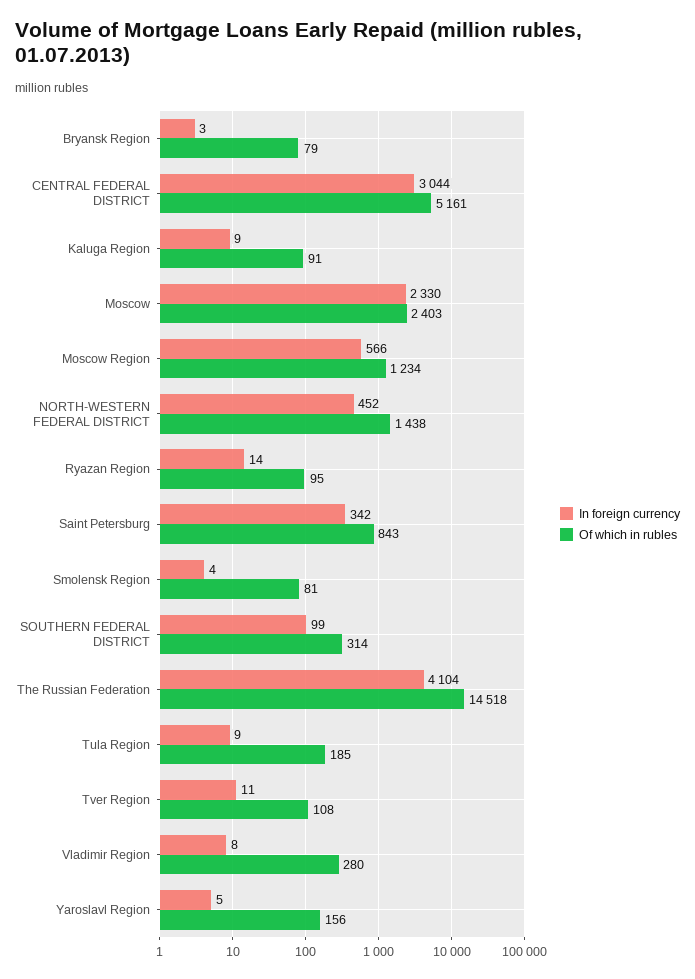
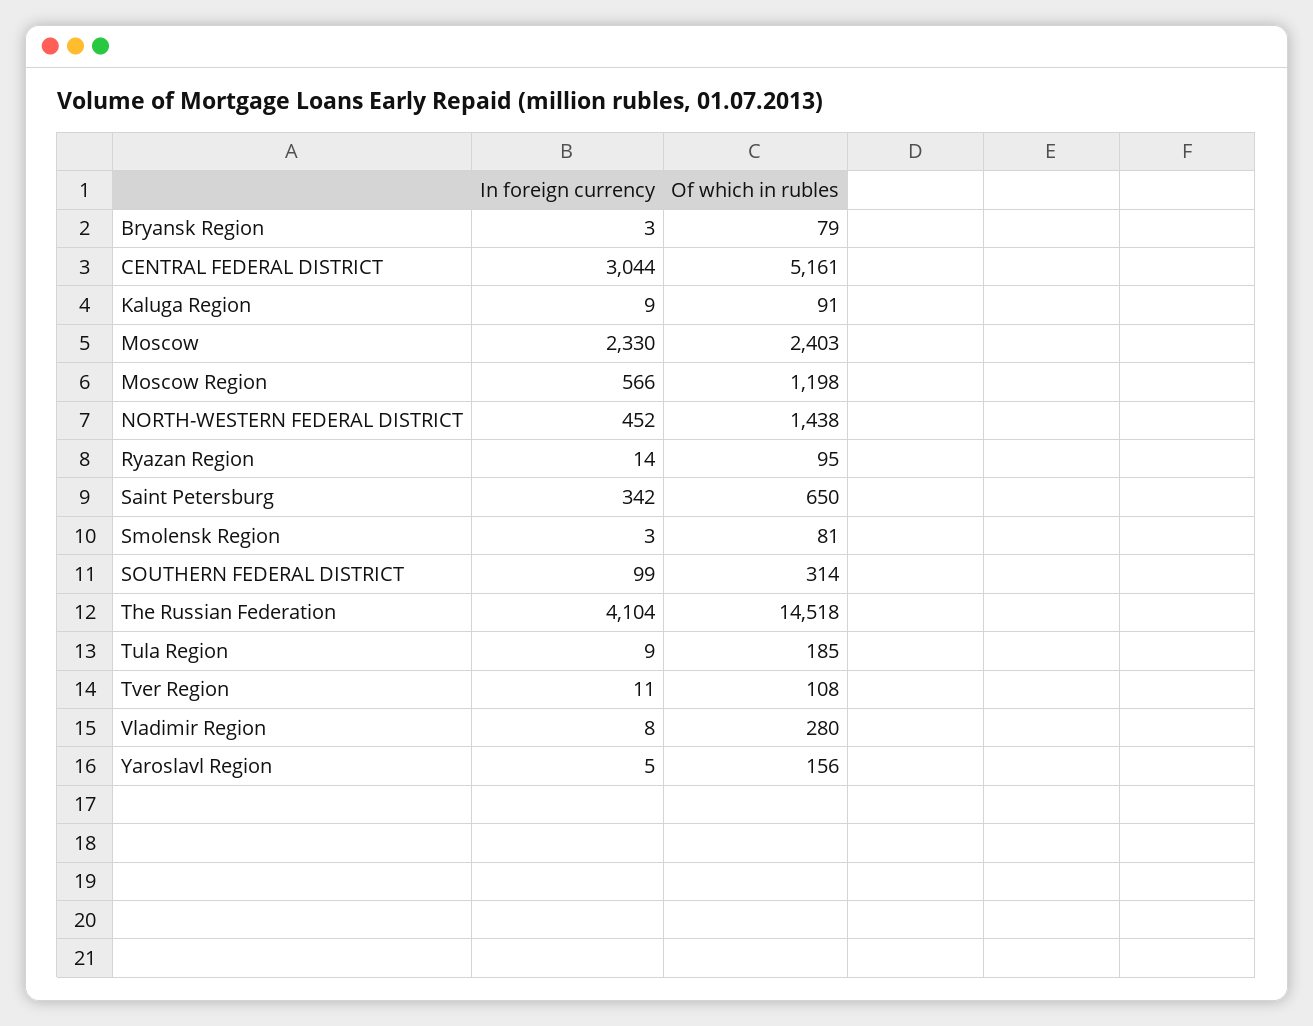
Of which in rubles, Moscow Region: 1234 -> 1198
Of which in rubles, Saint Petersburg: 843 -> 650
In foreign currency, Smolensk Region: 4 -> 3

